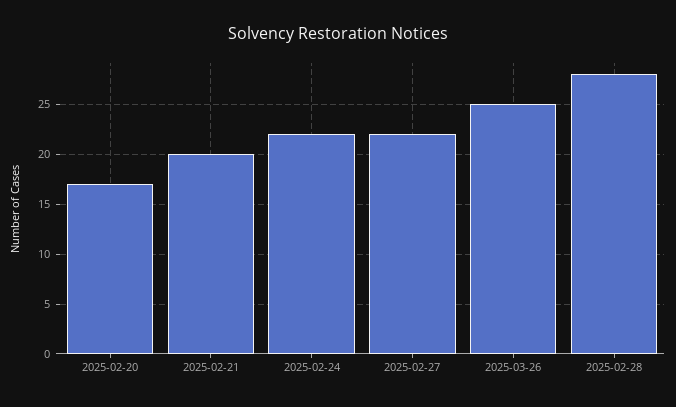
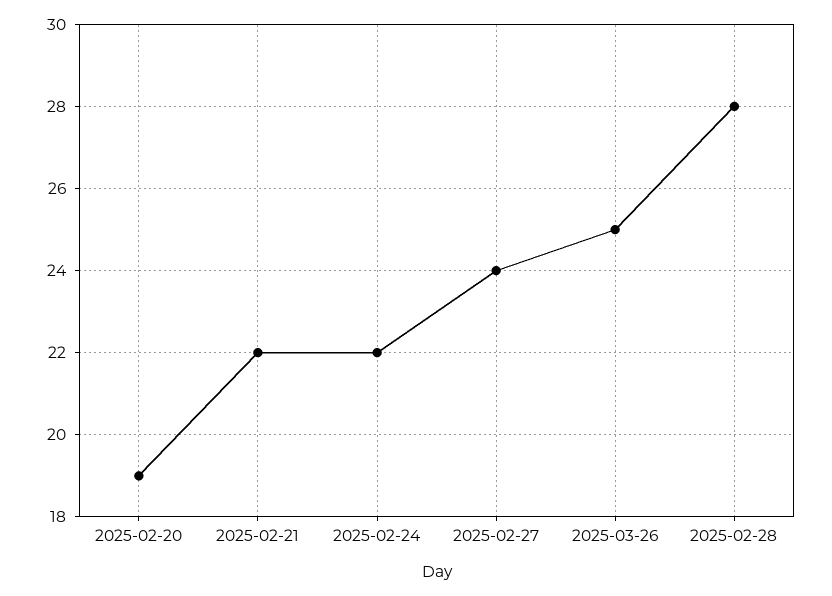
2025-02-20: 17 -> 19
2025-02-21: 20 -> 22
2025-02-27: 22 -> 24

